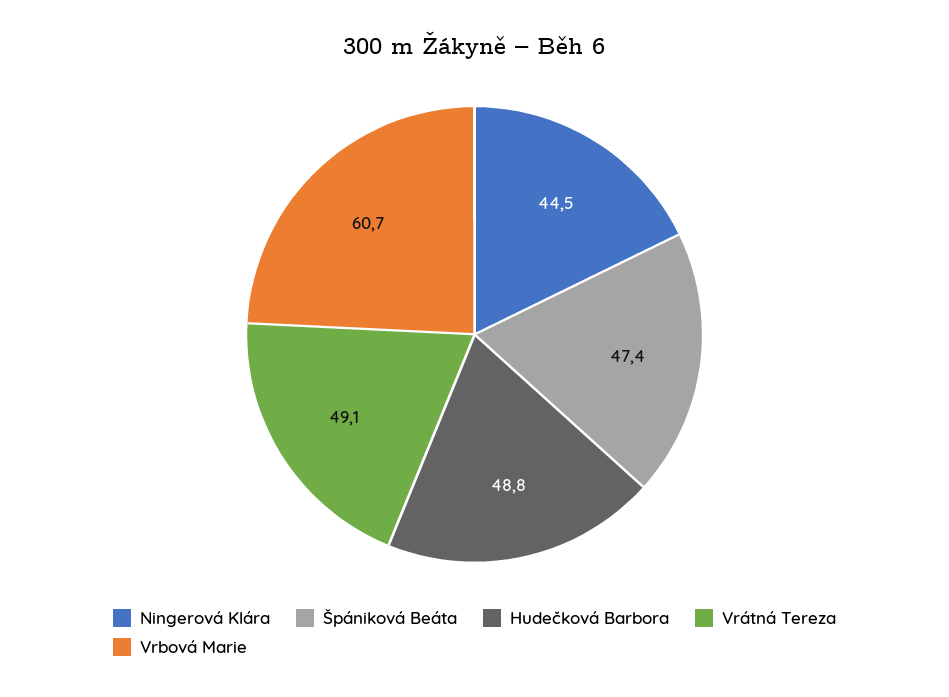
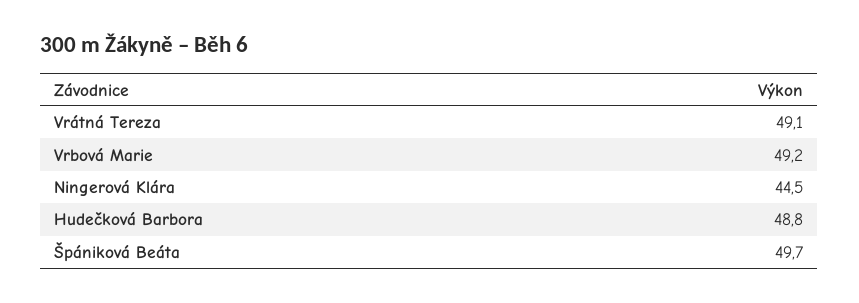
Špániková Beáta: 47.4 -> 49.7
Vrbová Marie: 60.7 -> 49.2

